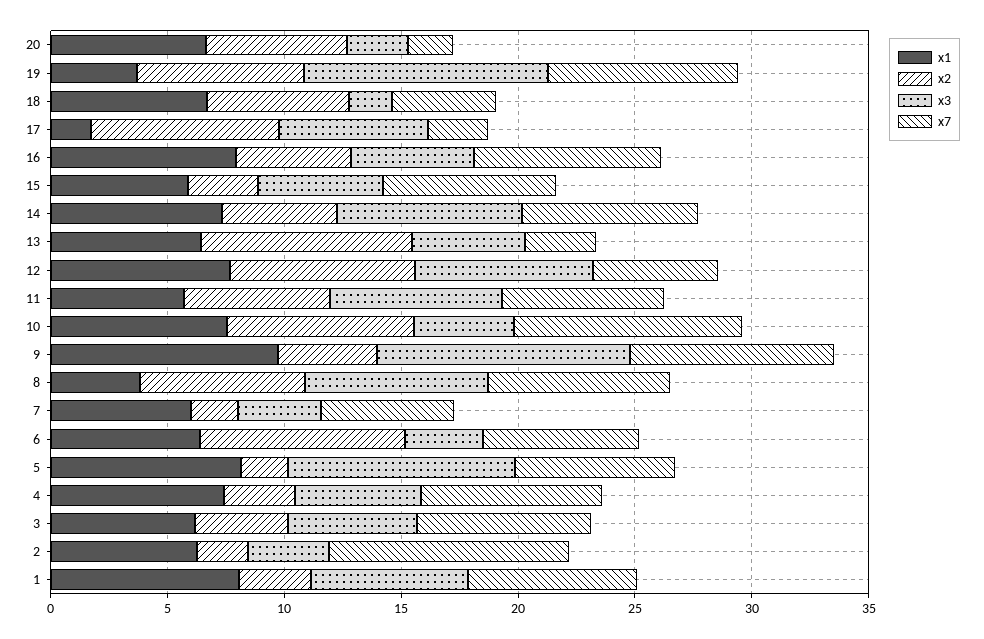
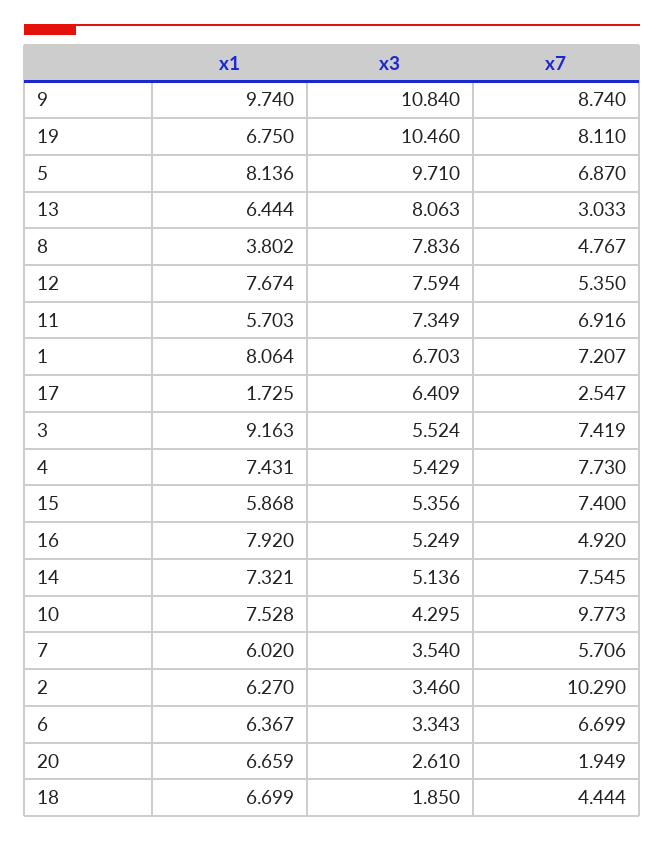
x2, 20: 6 -> none
x1, 19: 4 -> 6.75
x2, 19: 7 -> none
x2, 18: 6 -> none
x2, 17: 8 -> none
x2, 16: 5 -> none
x7, 16: 8 -> 4.92
x2, 15: 3 -> none
x2, 14: 5 -> none
x3, 14: 8 -> 5.136
x2, 13: 9 -> none
x3, 13: 5 -> 8.063
x2, 12: 8 -> none
x2, 11: 6 -> none
x2, 10: 8 -> none
x2, 9: 4 -> none
x2, 8: 7 -> none
x7, 8: 8 -> 4.767
x2, 7: 2 -> none
x2, 6: 9 -> none
x2, 5: 2 -> none
x2, 4: 3 -> none
x1, 3: 6 -> 9.163
x2, 3: 4 -> none
x2, 2: 2 -> none
x2, 1: 3 -> none

